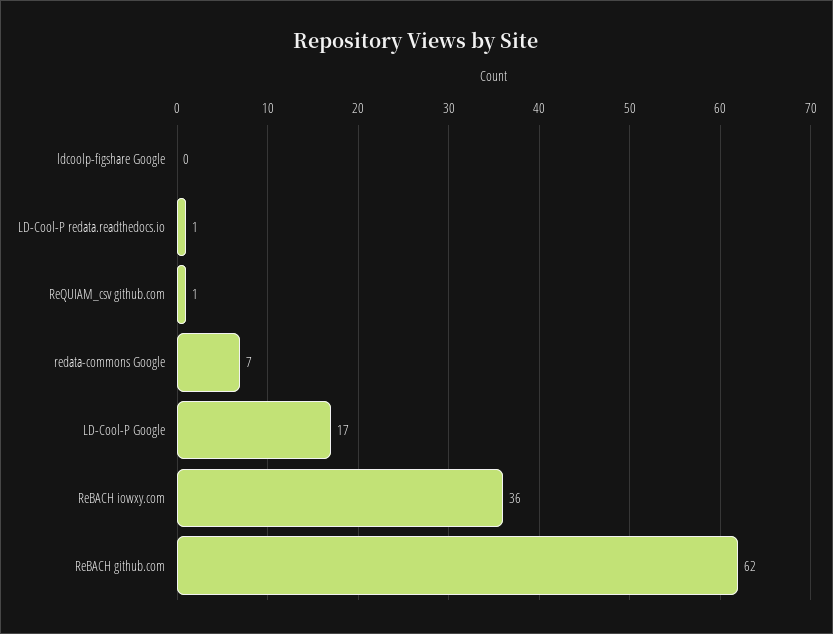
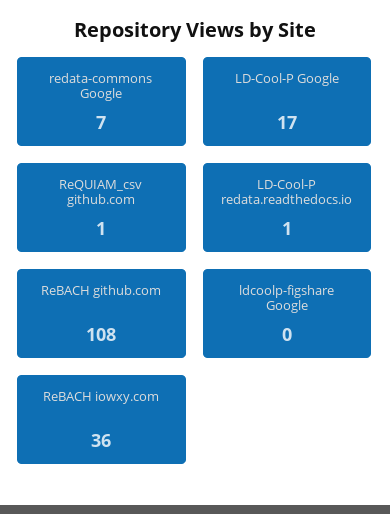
ReBACH github.com: 62 -> 108

